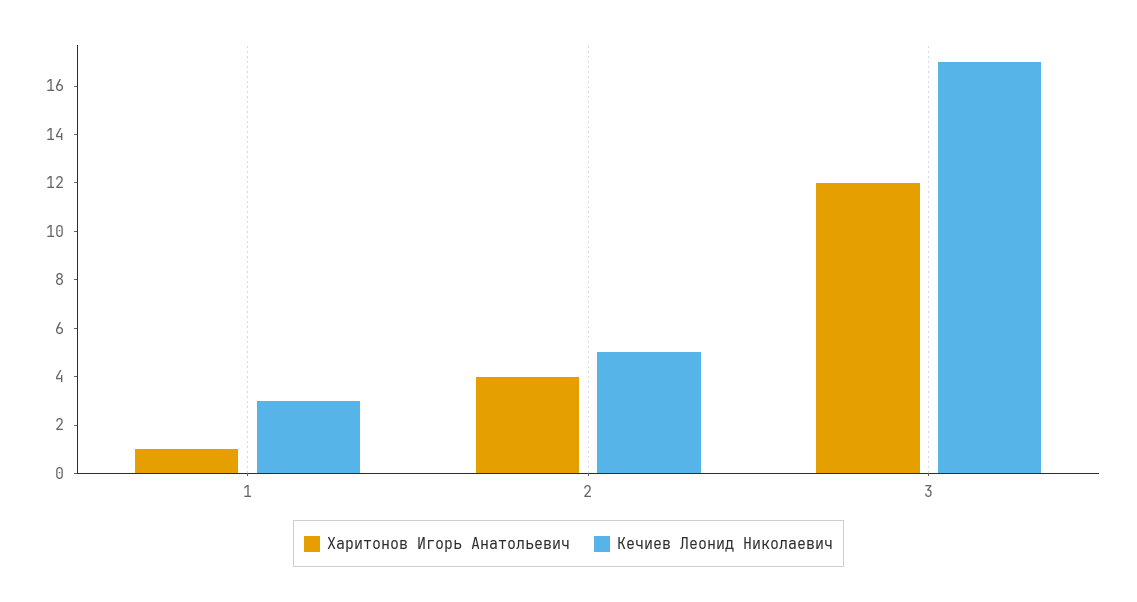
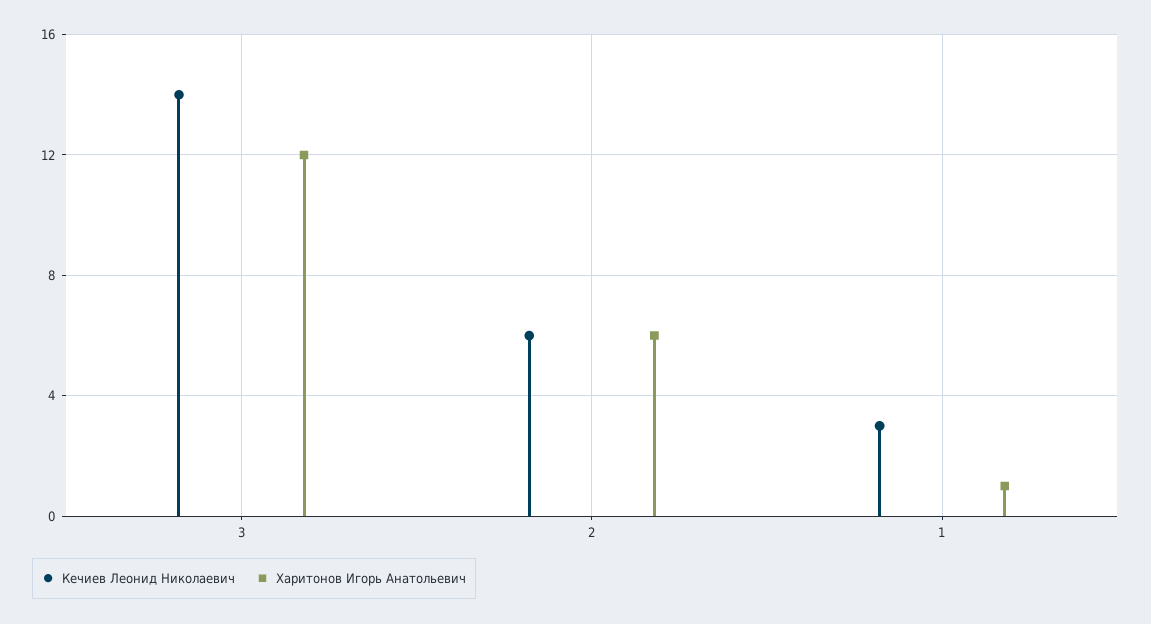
Харитонов Игорь Анатольевич, 2: 4 -> 6
Кечиев Леонид Николаевич, 2: 5 -> 6
Кечиев Леонид Николаевич, 3: 17 -> 14

